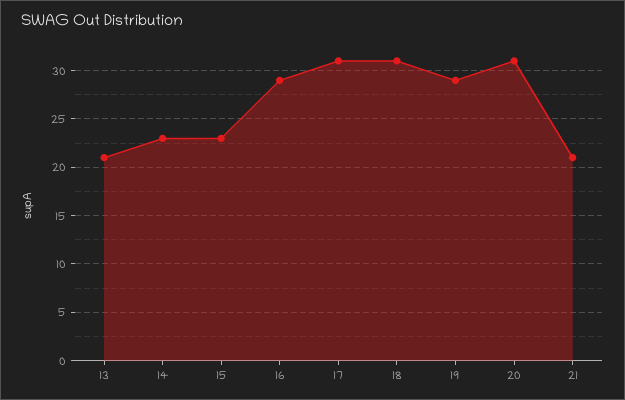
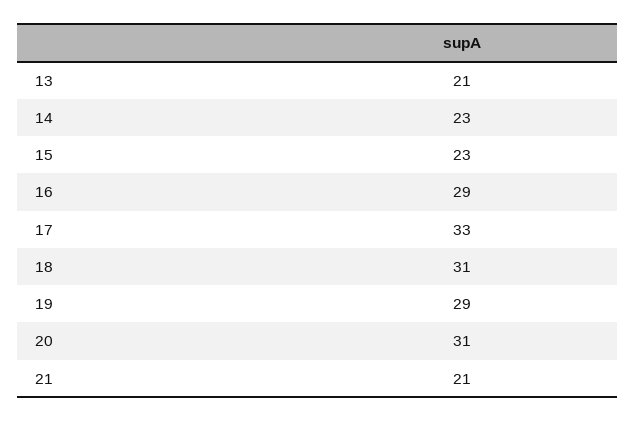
17: 31 -> 33

